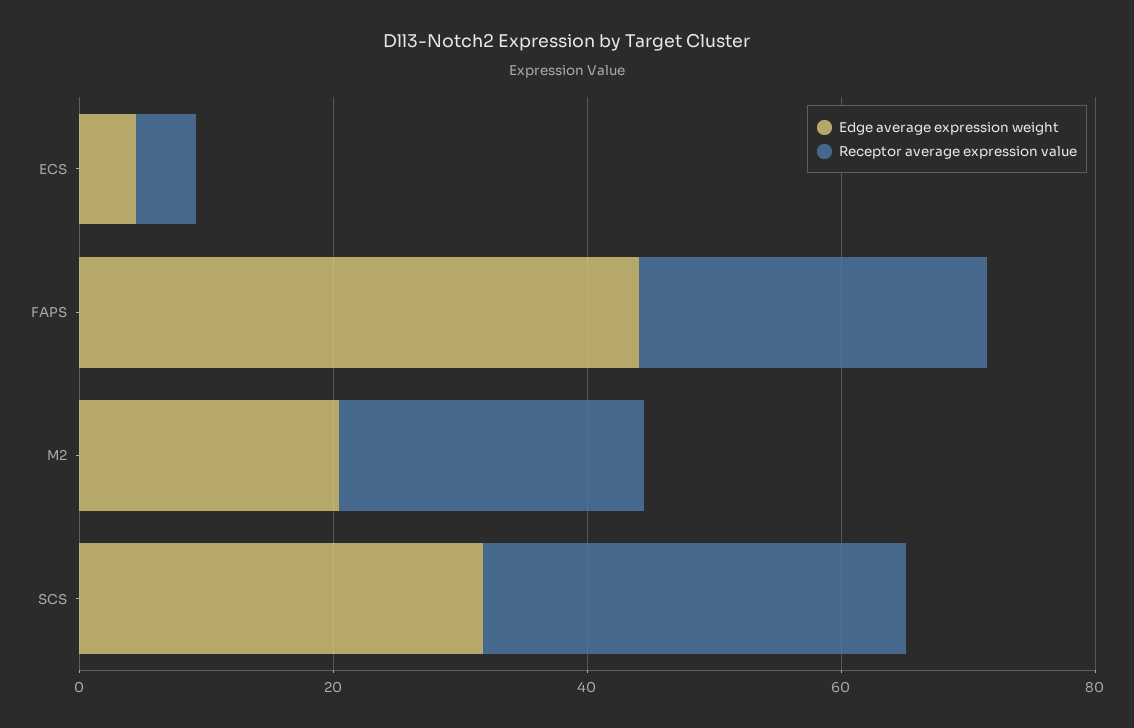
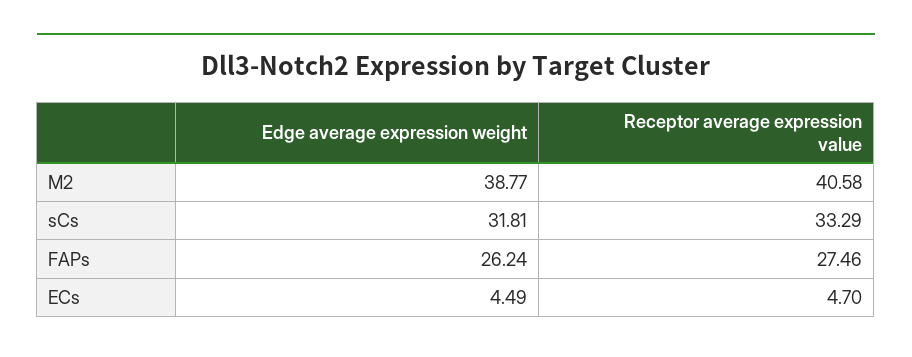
Edge average expression weight, FAPS: 45 -> 26.24
Edge average expression weight, M2: 20 -> 38.77
Receptor average expression value, M2: 25 -> 40.58

